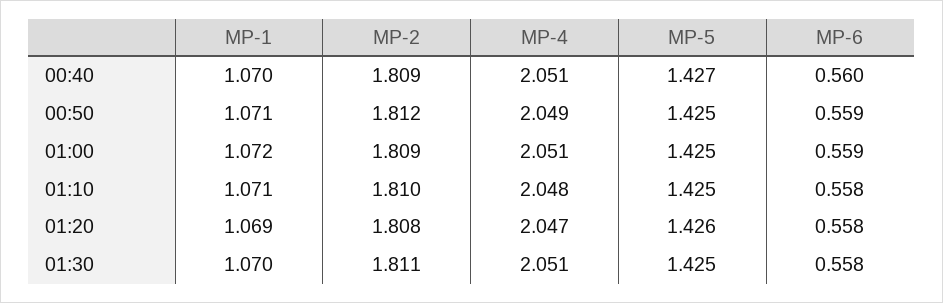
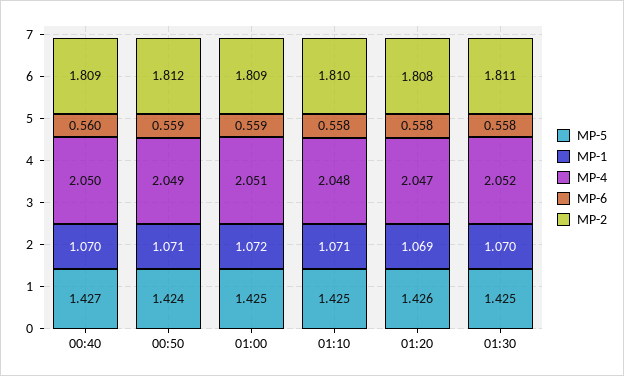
MP-4, 00:40: 2.051 -> 2.05
MP-5, 00:50: 1.425 -> 1.424
MP-4, 01:30: 2.051 -> 2.052

